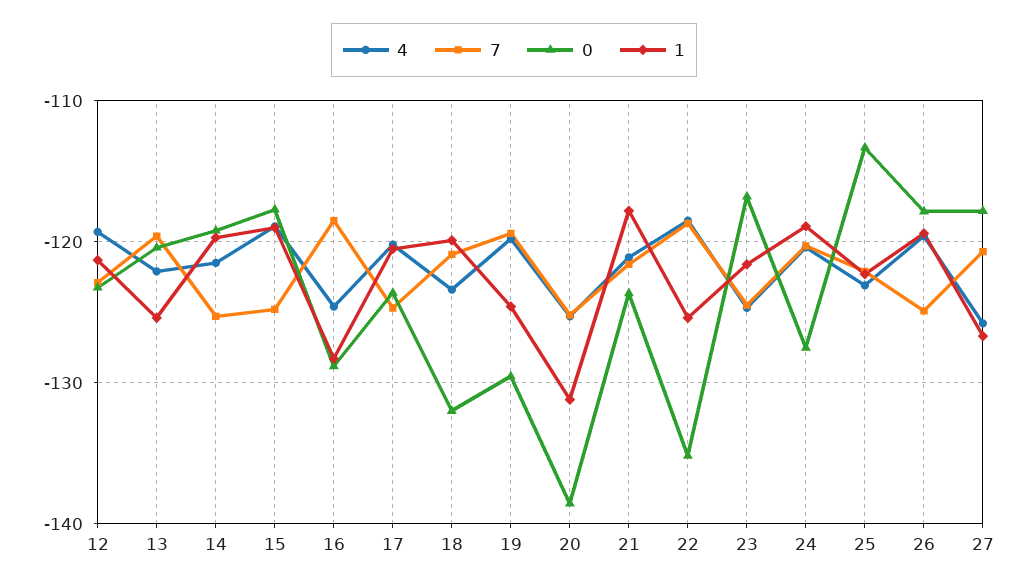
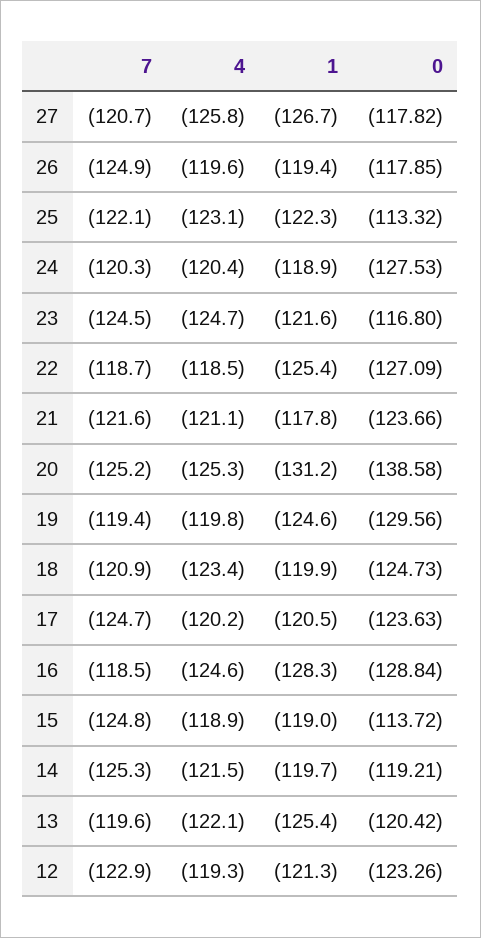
0, 15: -118 -> -113.72
0, 18: -132 -> -124.73
0, 22: -135 -> -127.09

